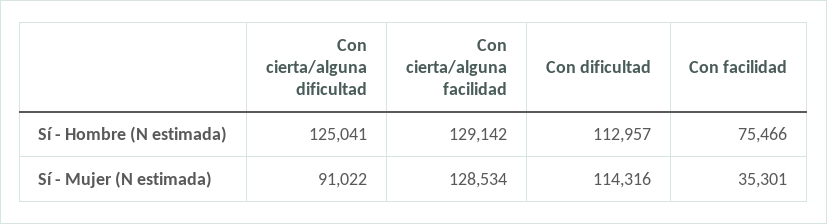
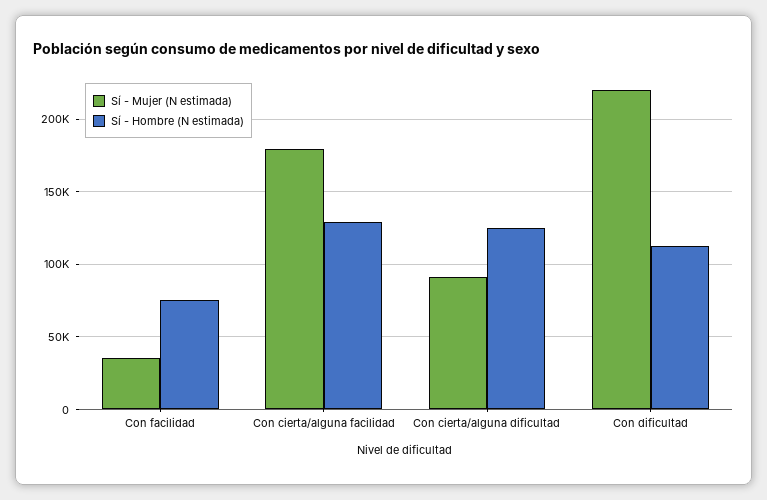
Sí - Mujer (N estimada), Con cierta/alguna facilidad: 128534 -> 180000
Sí - Mujer (N estimada), Con dificultad: 114316 -> 220000

